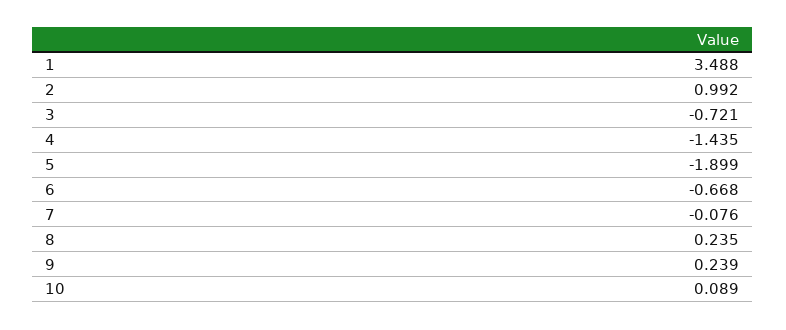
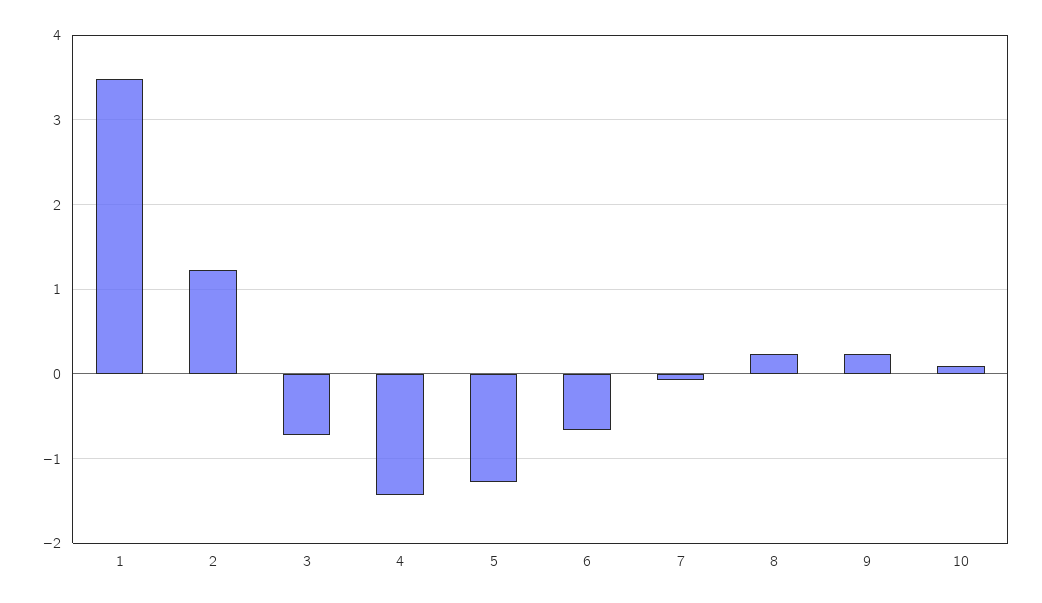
2: 0.992 -> 1.2
5: -1.899 -> -1.3

